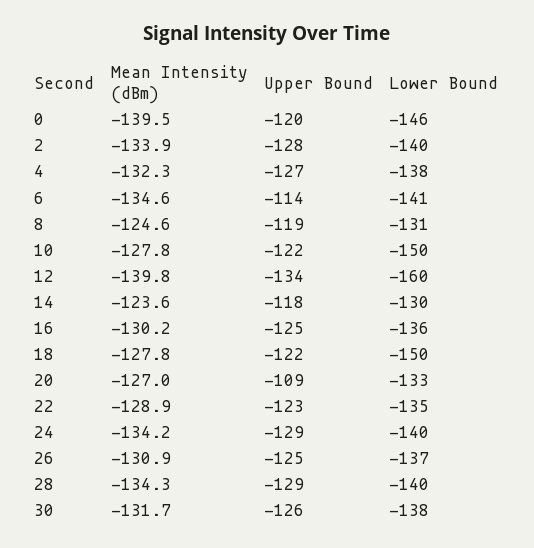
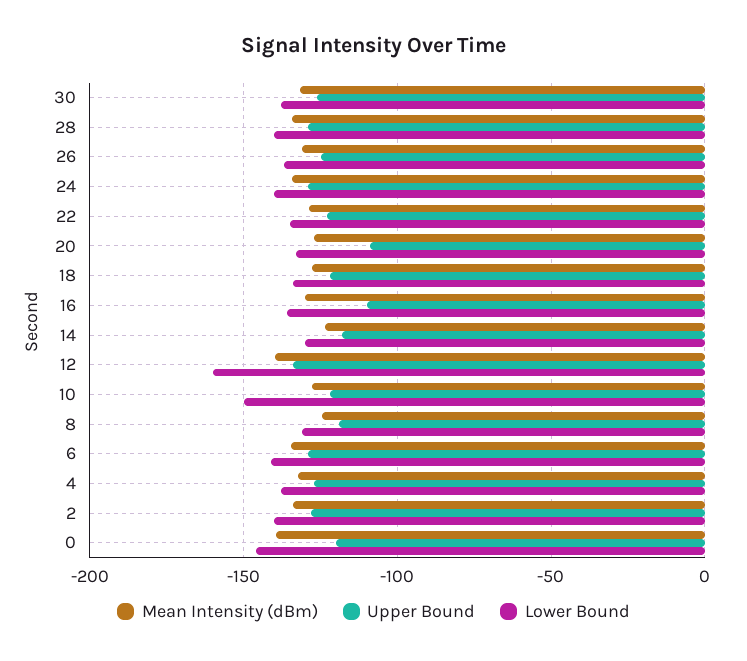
Upper Bound, 6: -114 -> -130
Upper Bound, 16: -125 -> -110
Lower Bound, 18: -150 -> -135

